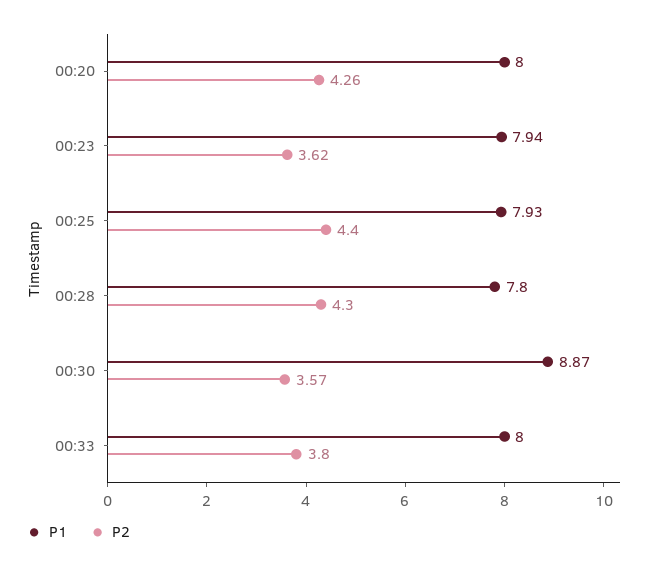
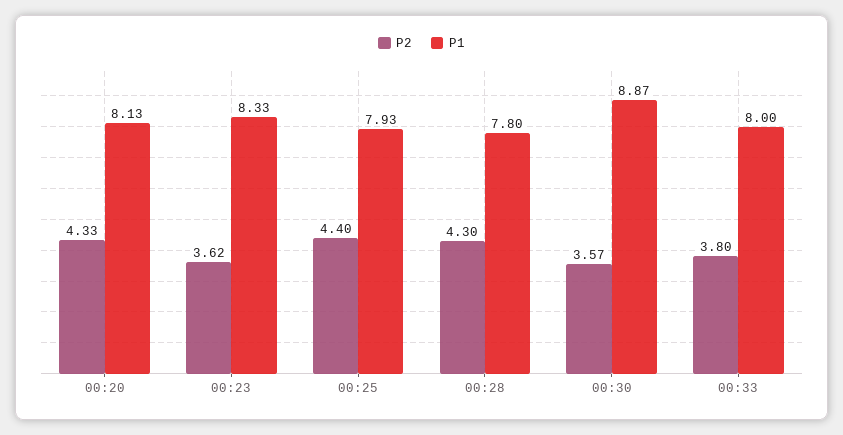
P1, 00:20: 8 -> 8.13
P2, 00:20: 4.26 -> 4.33
P1, 00:23: 7.94 -> 8.33

